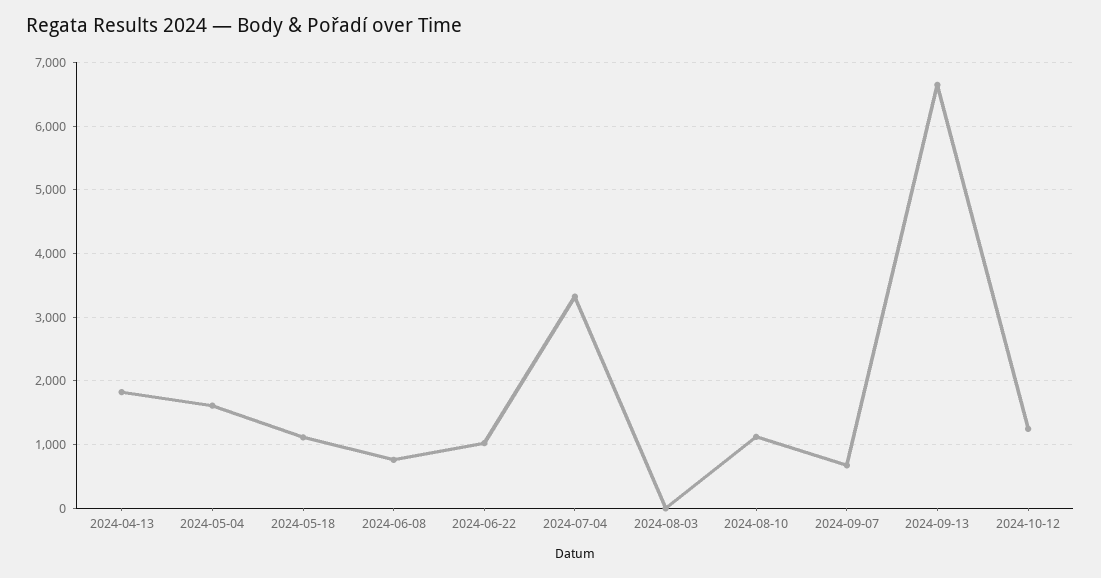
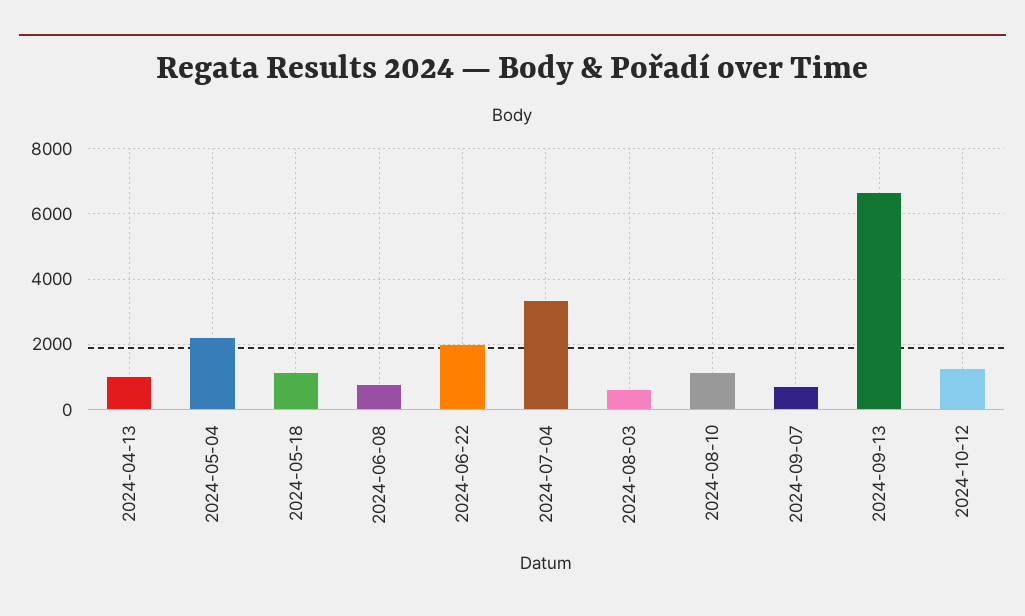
2024-04-13: 1800 -> 1000
2024-05-04: 1600 -> 2200
2024-06-22: 1000 -> 2000
2024-08-03: 0 -> 600

